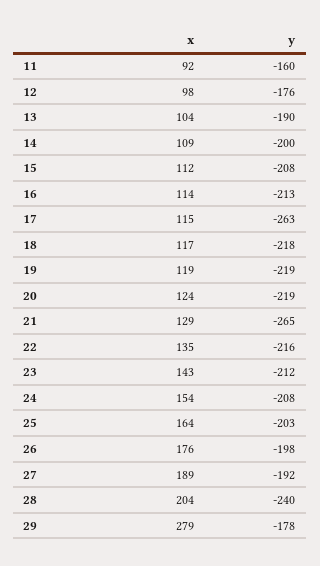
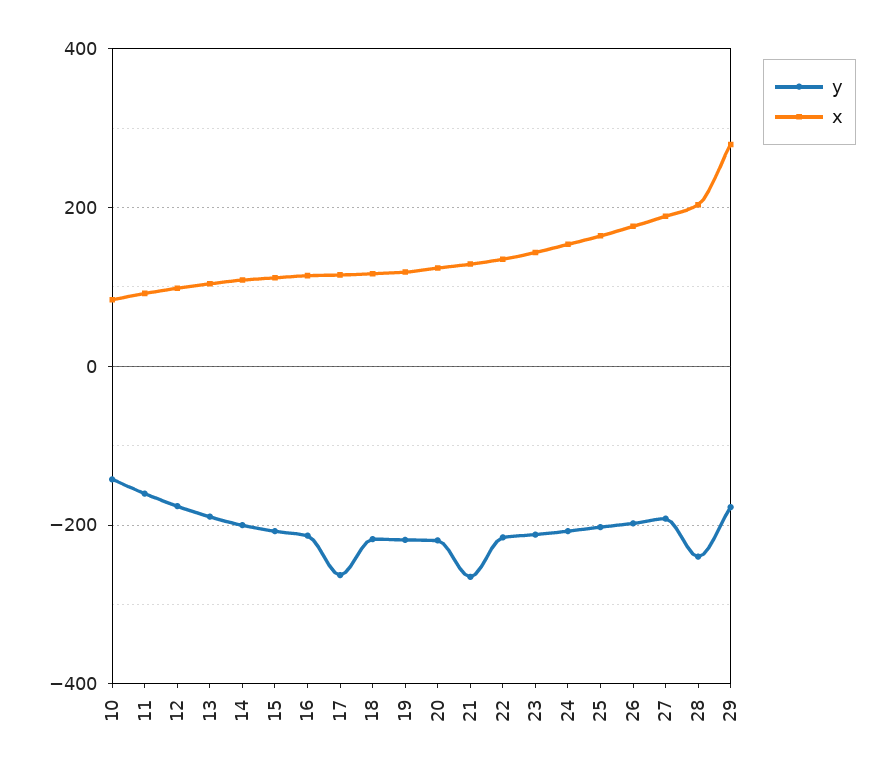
y, 10: none -> -140
x, 10: none -> 80

